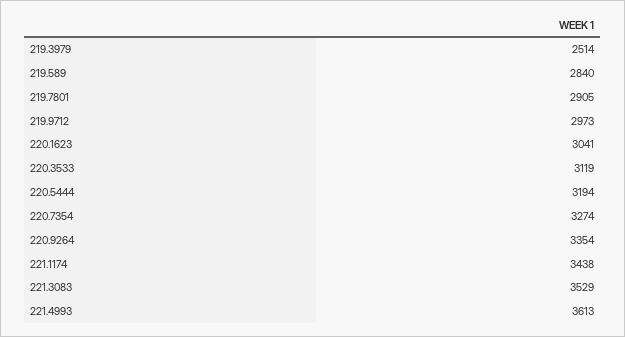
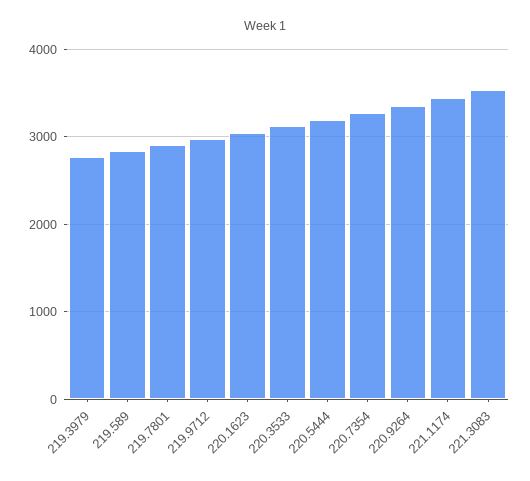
219.3979: 2514 -> 2800
221.4993: 3613 -> none

